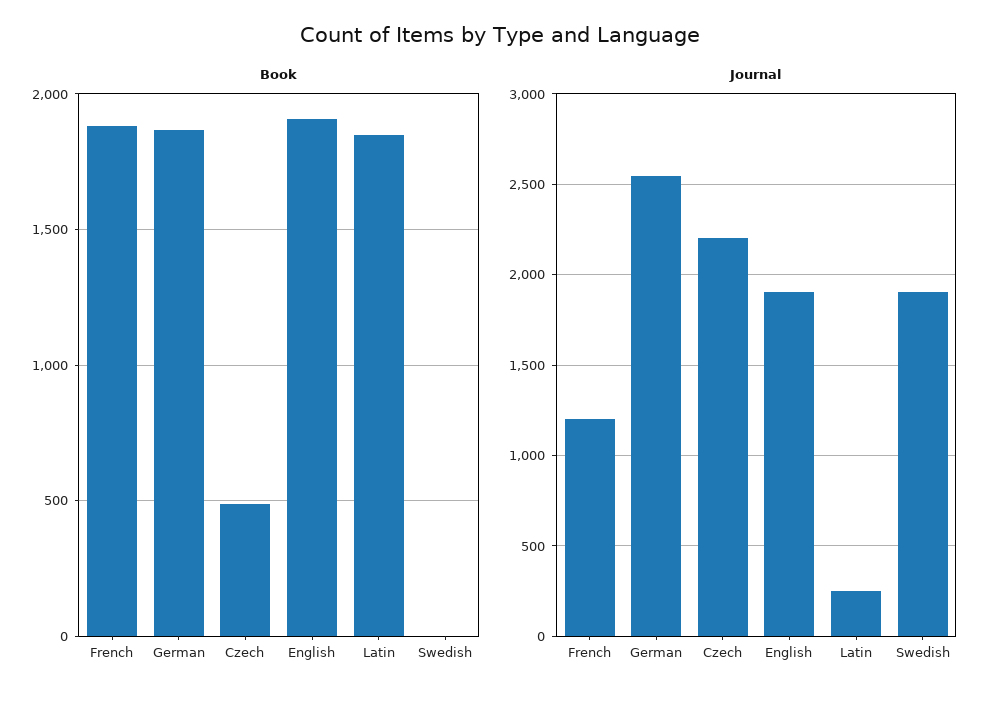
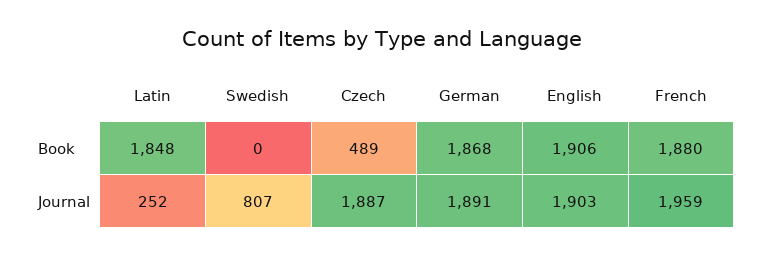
Journal, French: 1200 -> 1959
Journal, German: 2550 -> 1891
Journal, Czech: 2200 -> 1887
Journal, Swedish: 1900 -> 807

